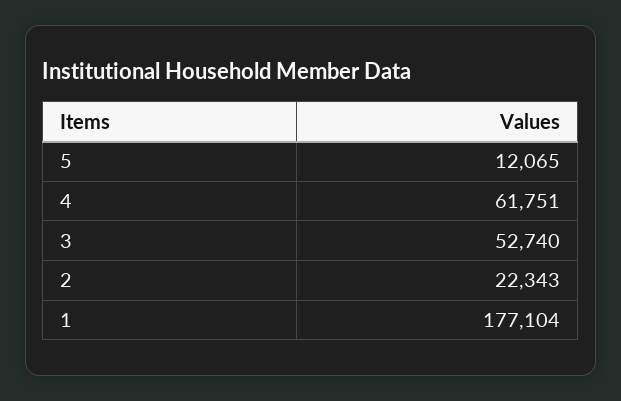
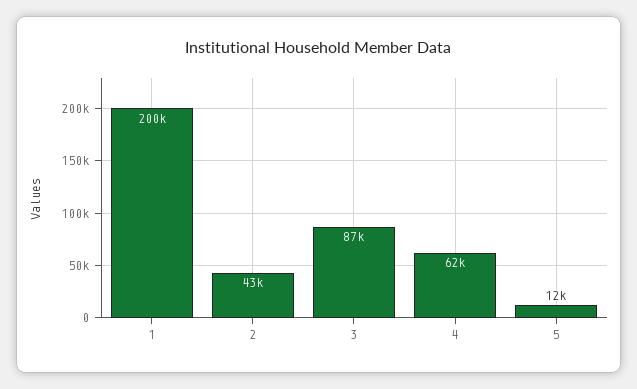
3: 52740 -> 87000
2: 22343 -> 43000
1: 177104 -> 200000

